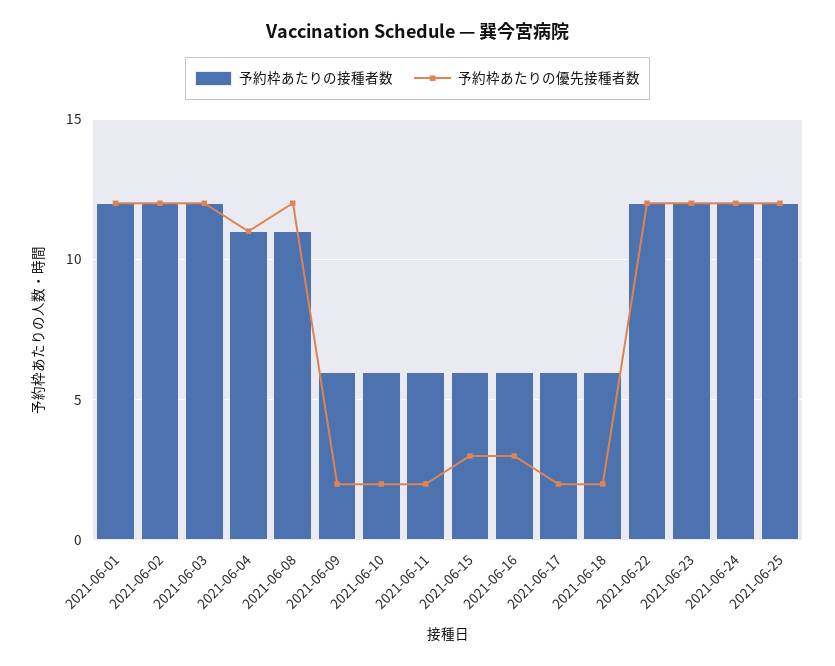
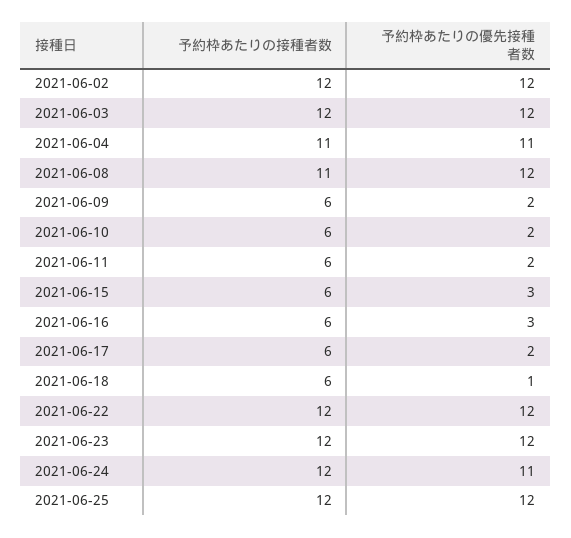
予約枠あたりの接種者数, 2021-06-01: 12 -> none
予約枠あたりの優先接種者数, 2021-06-01: 12 -> none
予約枠あたりの優先接種者数, 2021-06-18: 2 -> 1
予約枠あたりの優先接種者数, 2021-06-24: 12 -> 11

